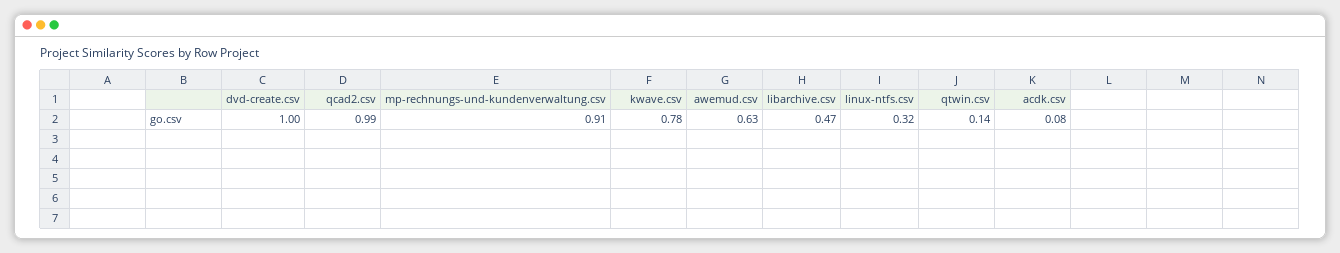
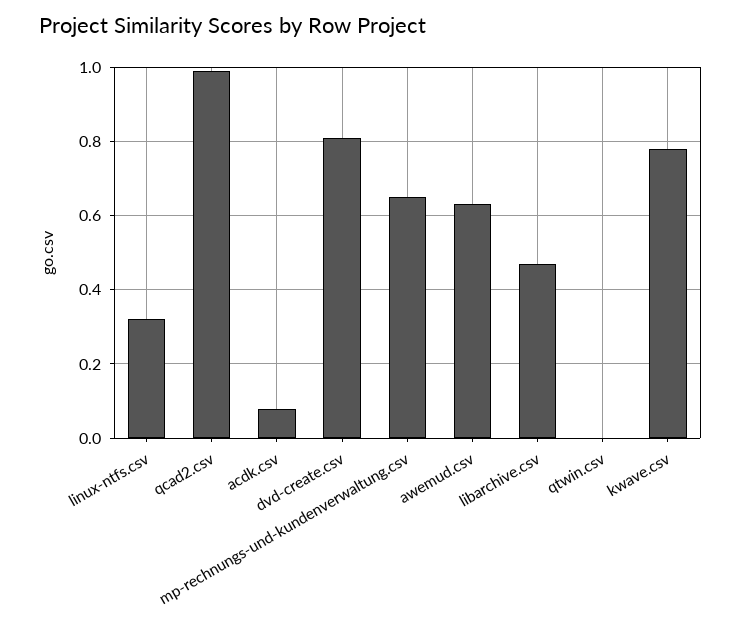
dvd-create.csv: 1 -> 0.8
mp-rechnungs-und-kundenverwaltung.csv: 0.91 -> 0.65
qtwin.csv: 0.14 -> 0

